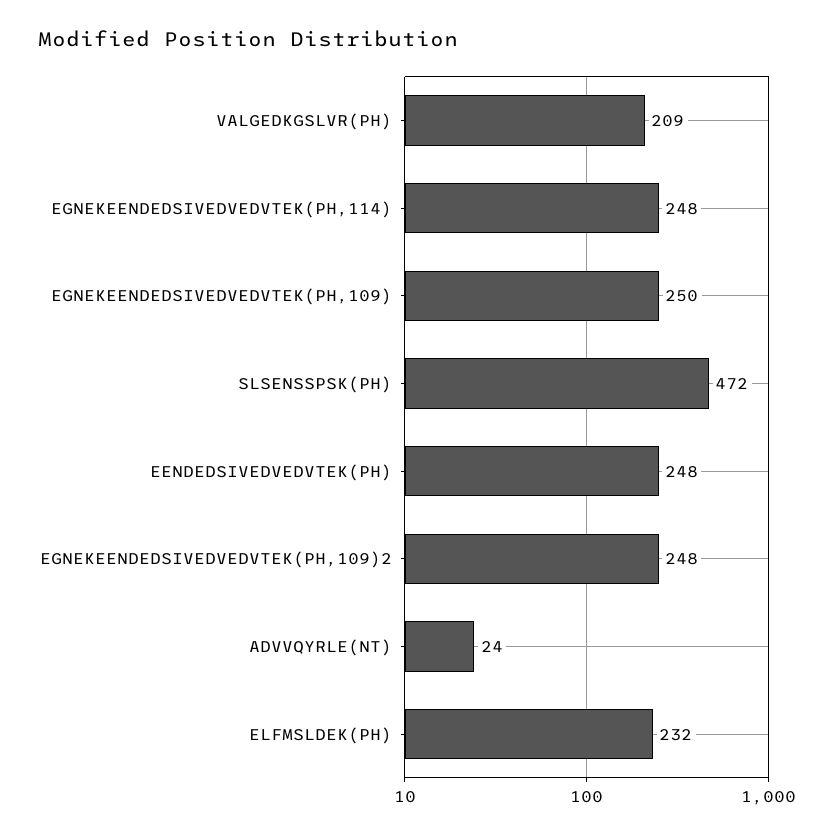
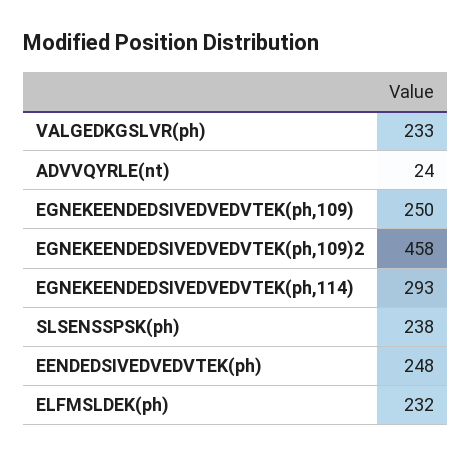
VALGEDKGSLVR(PH): 209 -> 233
EGNEKEENDEDSIVEDVEDVTEK(PH,114): 248 -> 293
SLSENSSPSK(PH): 472 -> 238
EGNEKEENDEDSIVEDVEDVTEK(PH,109)2: 248 -> 458

